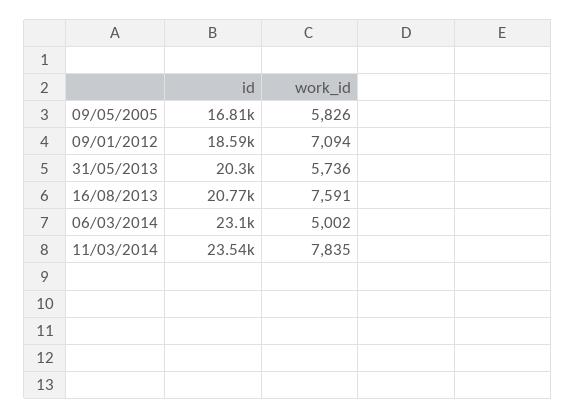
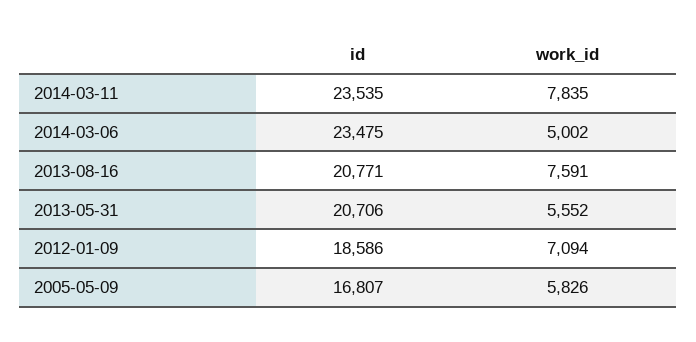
id, 31/05/2013: 20300 -> 20706
work_id, 31/05/2013: 5736 -> 5552
id, 06/03/2014: 23100 -> 23475

